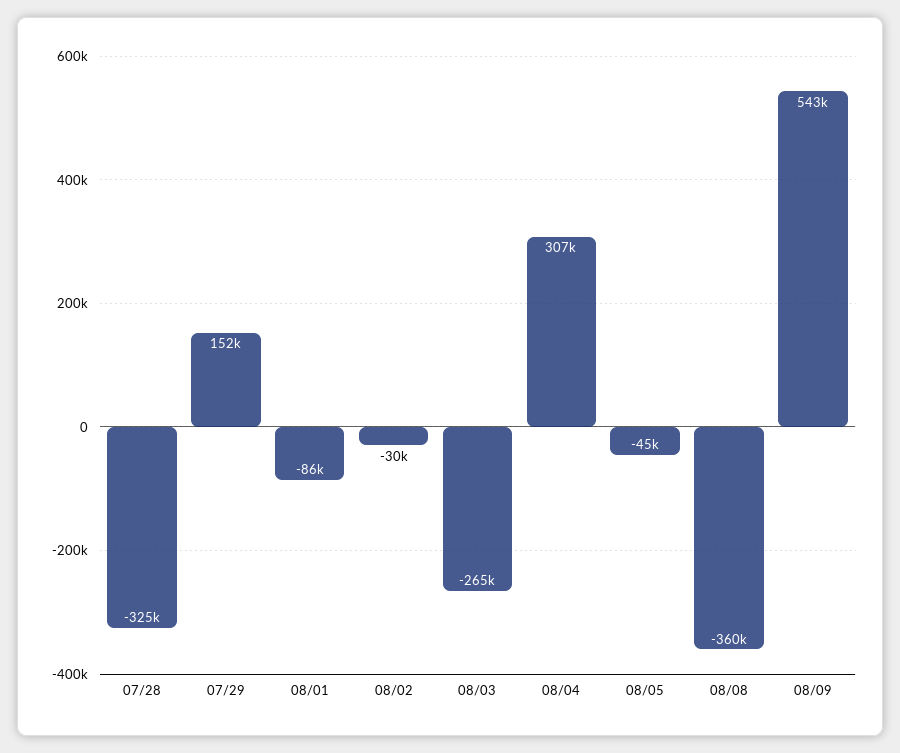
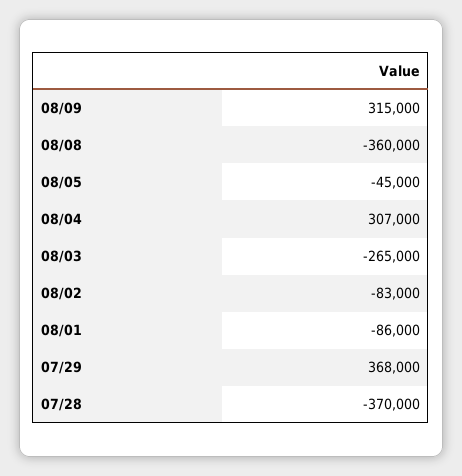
07/28: -325000 -> -370000
07/29: 152000 -> 368000
08/02: -30000 -> -83000
08/09: 543000 -> 315000

